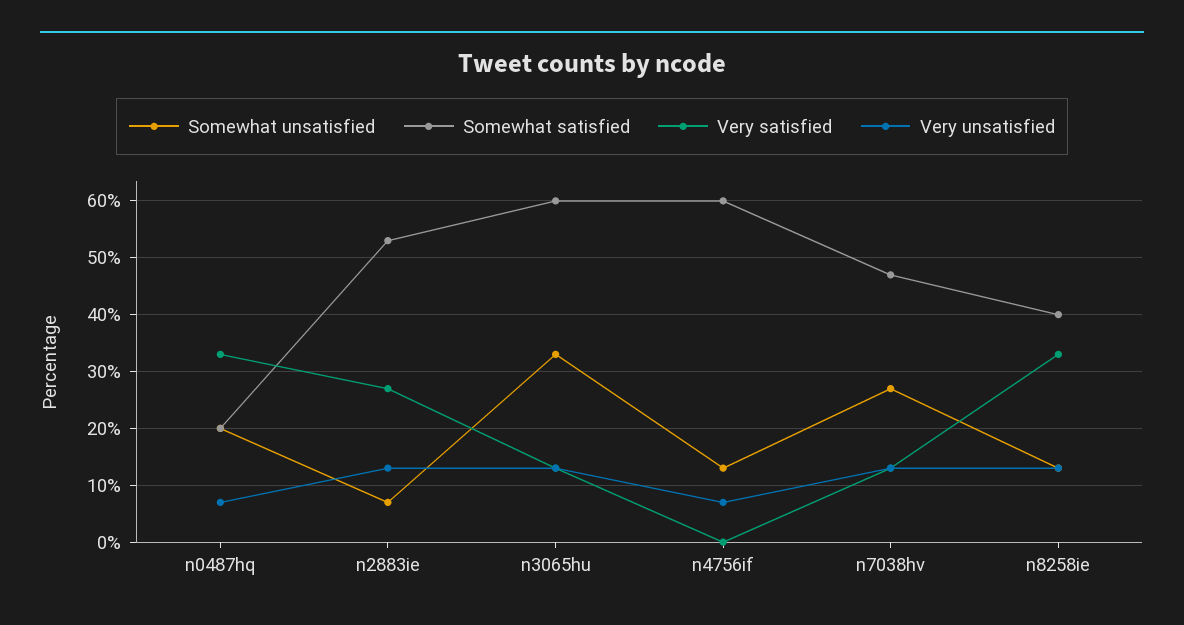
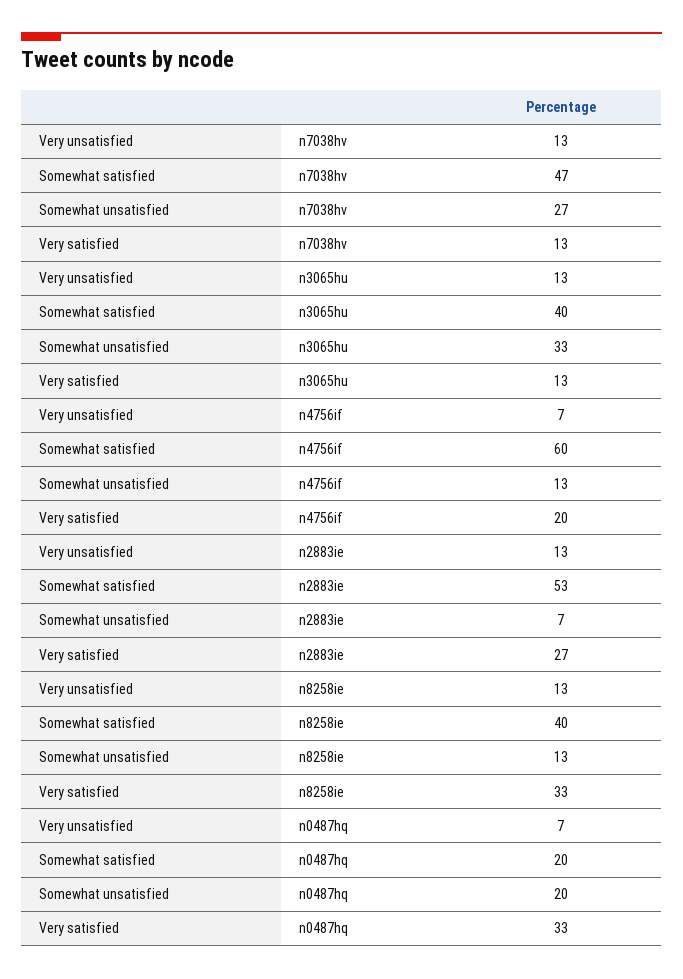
Somewhat satisfied, n3065hu: 60 -> 40
Very satisfied, n4756if: 0 -> 20

